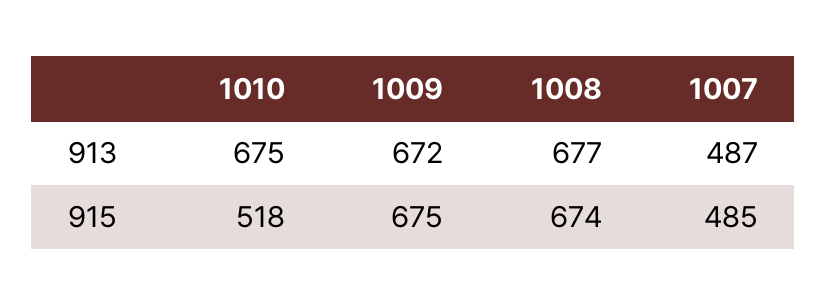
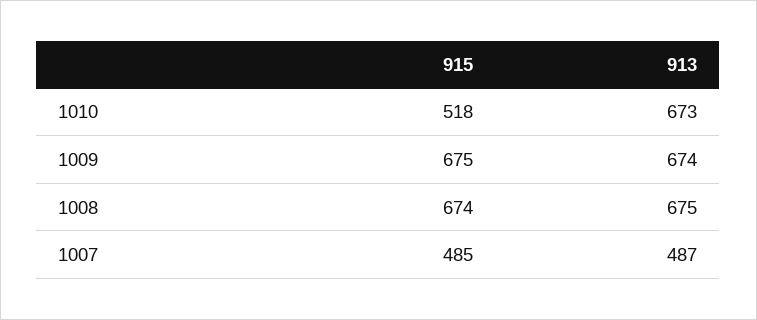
1010, 913: 675 -> 673
1009, 913: 672 -> 674
1008, 913: 677 -> 675

